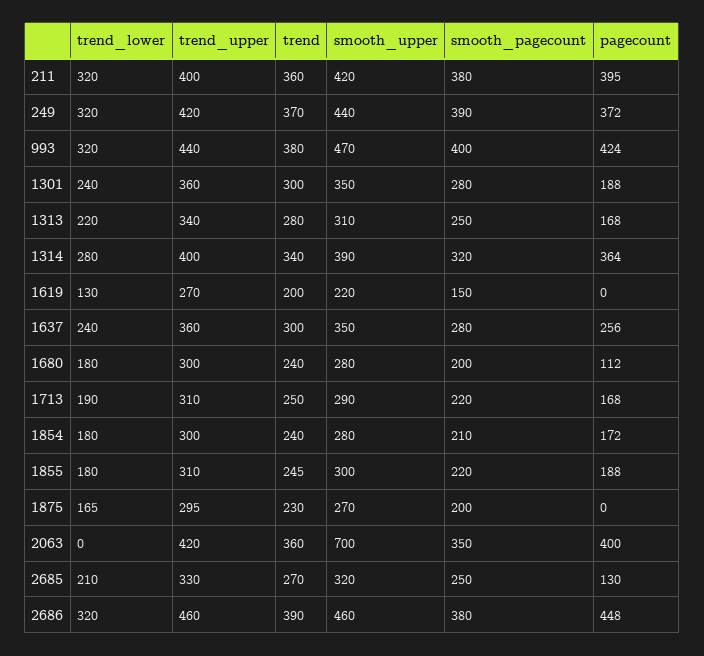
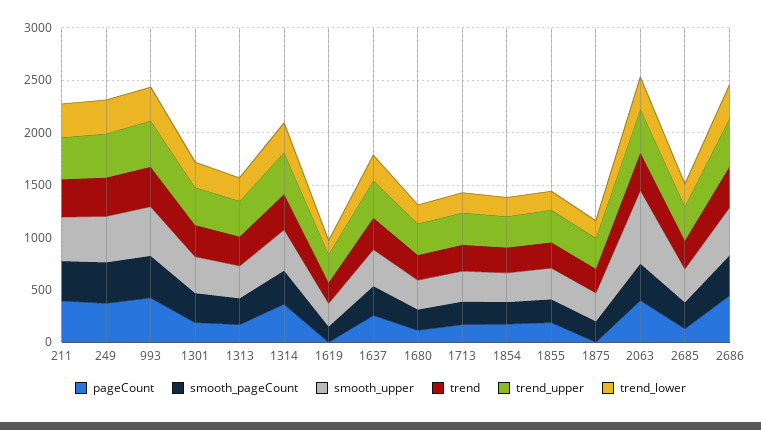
trend_lower, 2063: 0 -> 300

